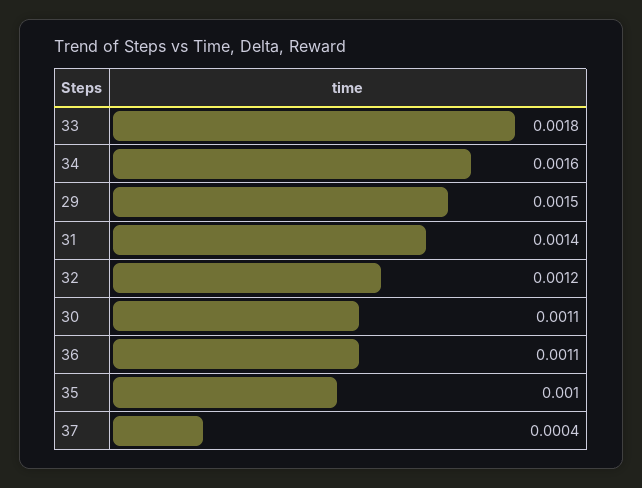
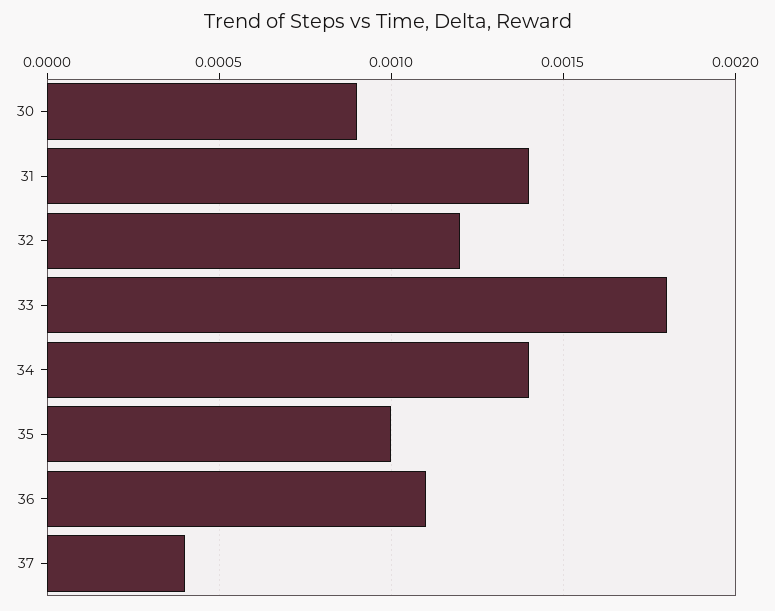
34: 0.0016 -> 0.0014
29: 0.0015 -> none
30: 0.0011 -> 0.0009

